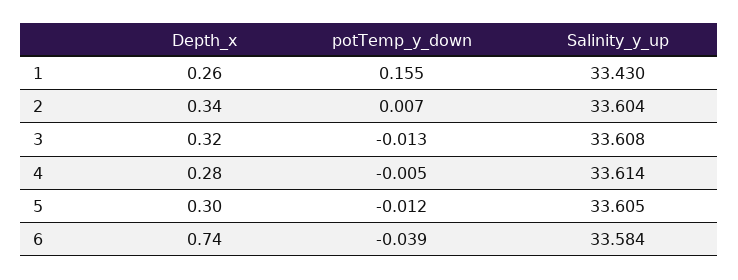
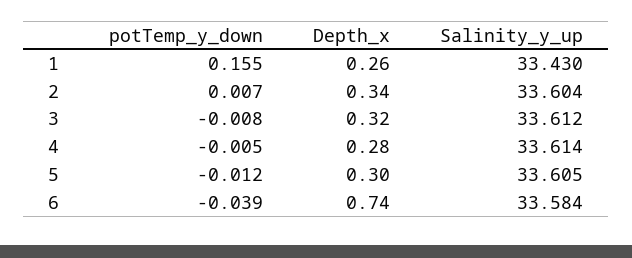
potTemp_y_down, 3: -0.013 -> -0.008
Salinity_y_up, 3: 33.608 -> 33.612

